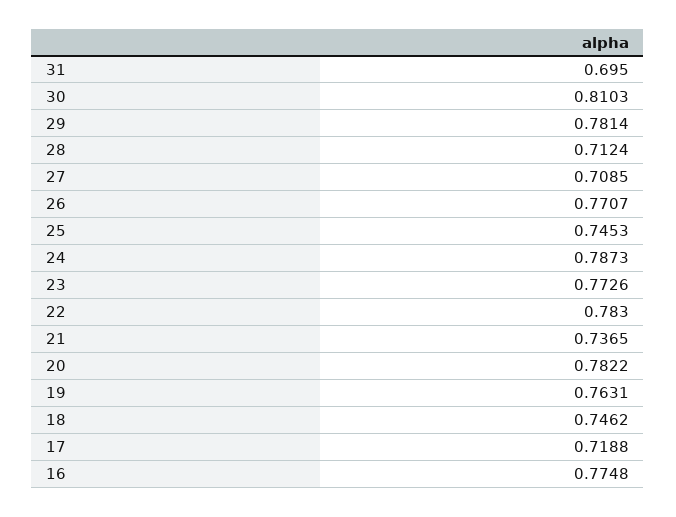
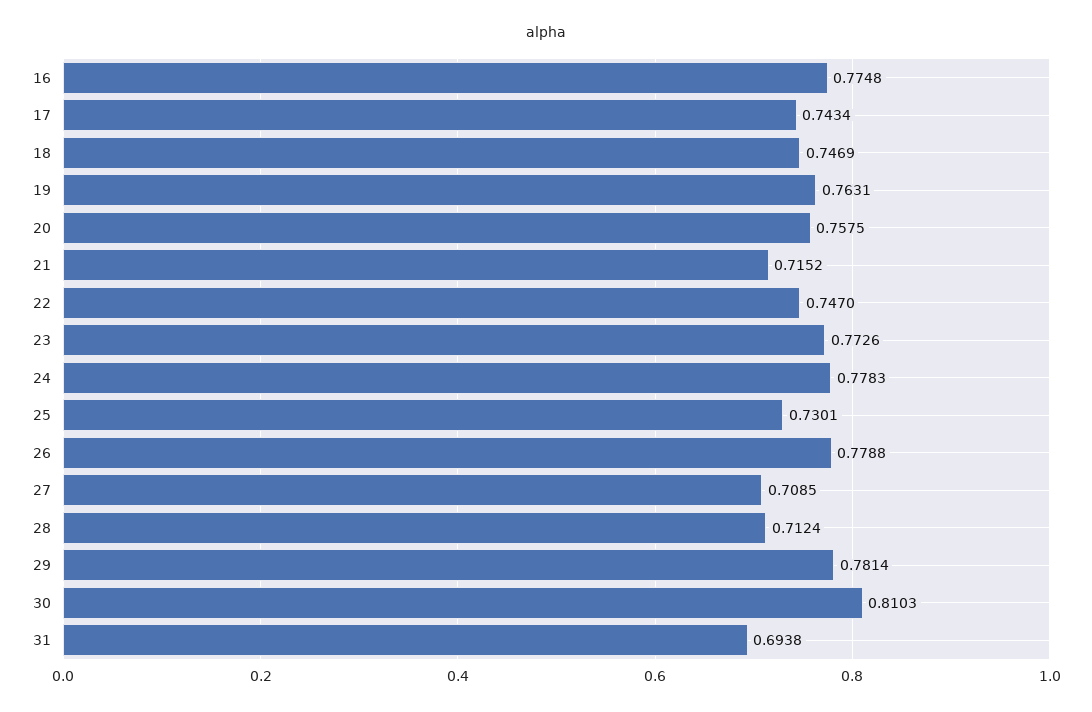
31: 0.695 -> 0.6938
26: 0.7707 -> 0.7788
25: 0.7453 -> 0.7301
24: 0.7873 -> 0.7783
22: 0.783 -> 0.747
21: 0.7365 -> 0.7152
20: 0.7822 -> 0.7575
18: 0.7462 -> 0.7469
17: 0.7188 -> 0.7434

